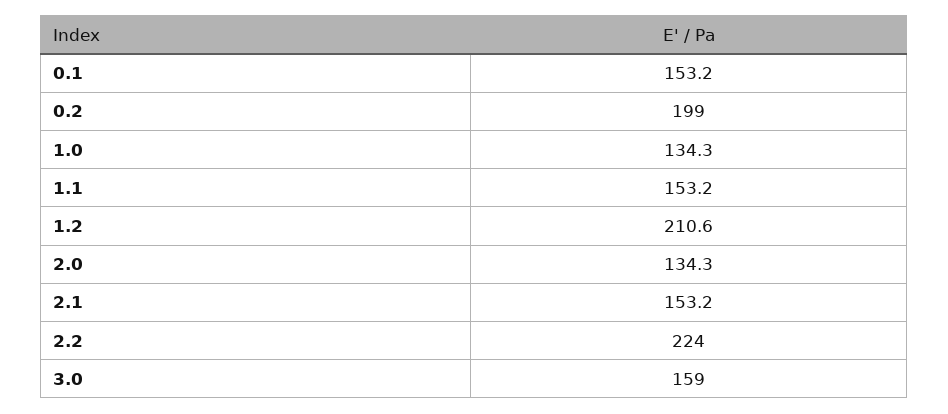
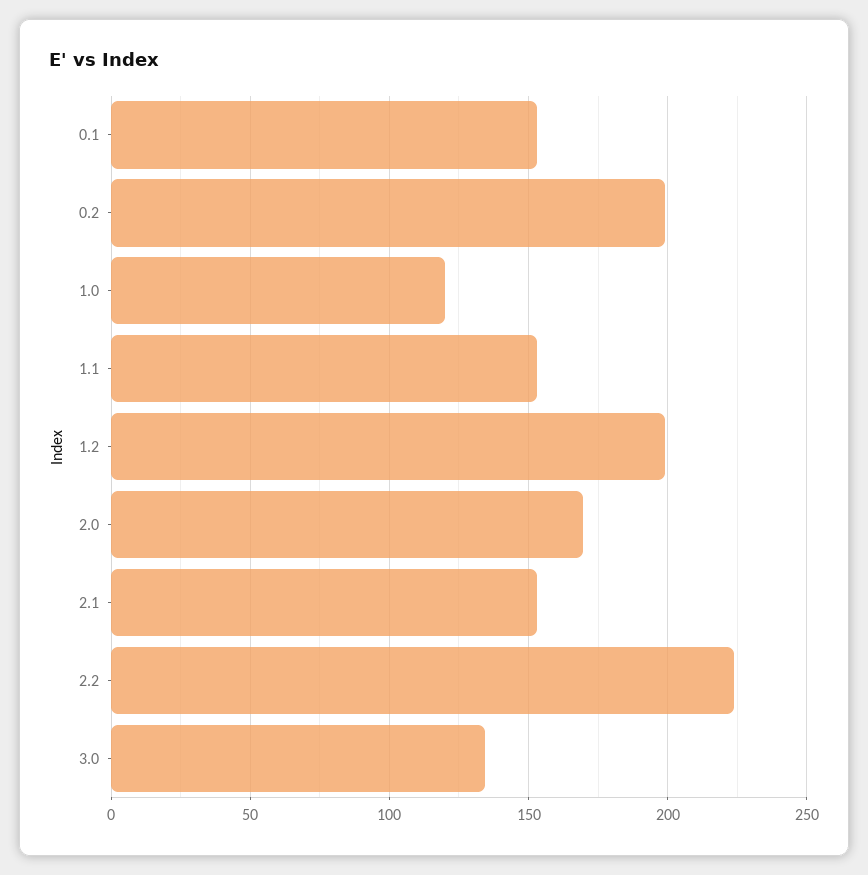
1.0: 134.3 -> 120
1.2: 210.6 -> 200
2.0: 134.3 -> 170
3.0: 159 -> 135

